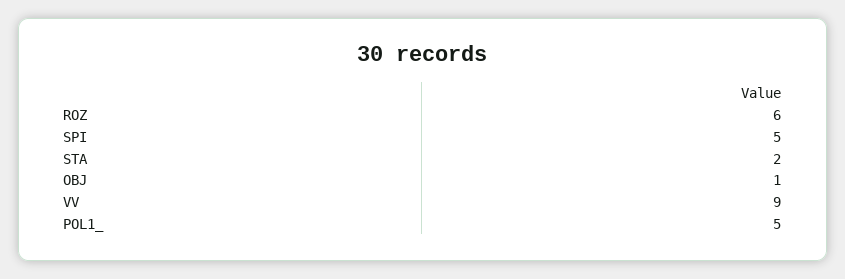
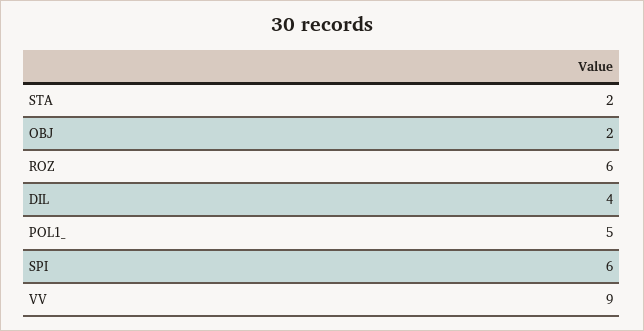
SPI: 5 -> 6
OBJ: 1 -> 2
DIL: none -> 4

